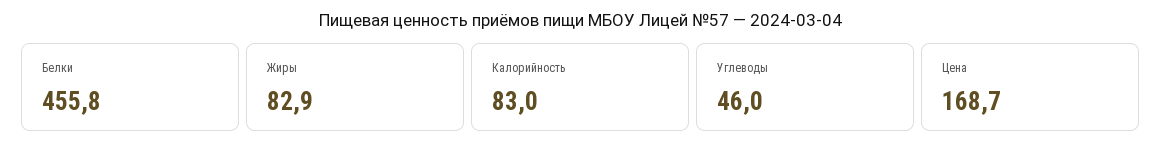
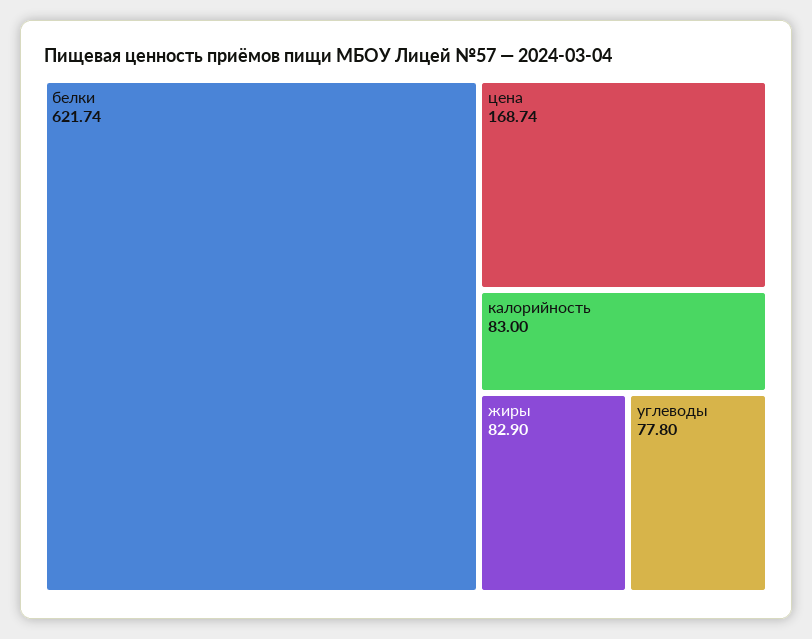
Белки: 455.8 -> 621.74
Углеводы: 46 -> 77.8

